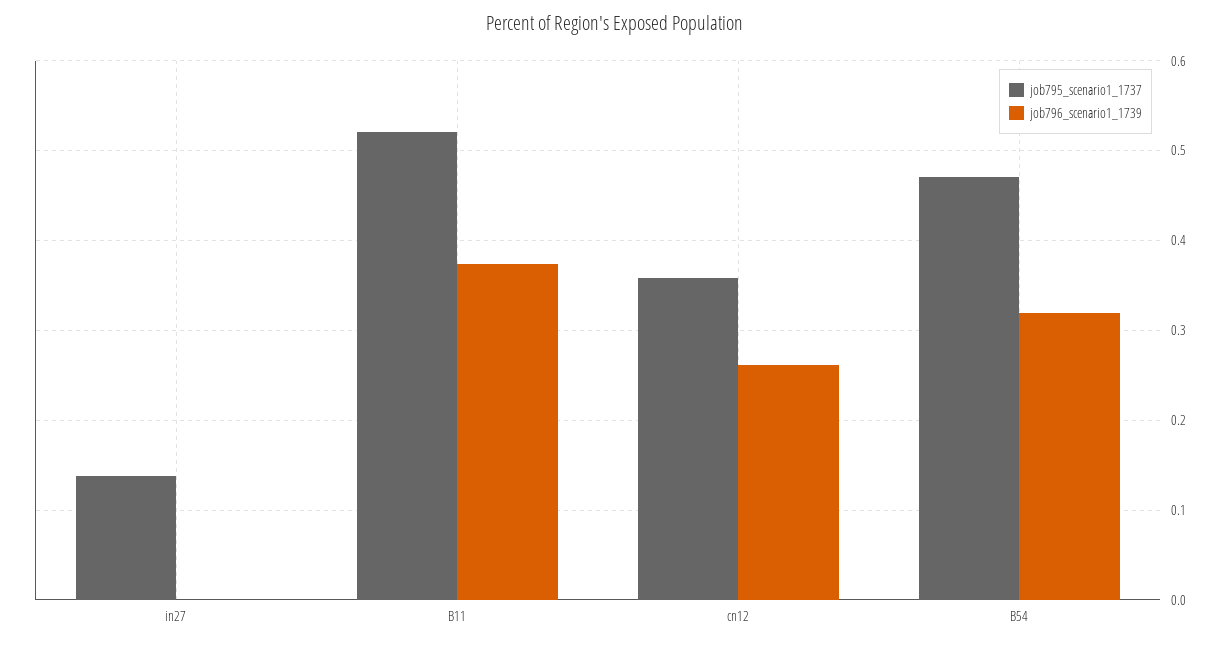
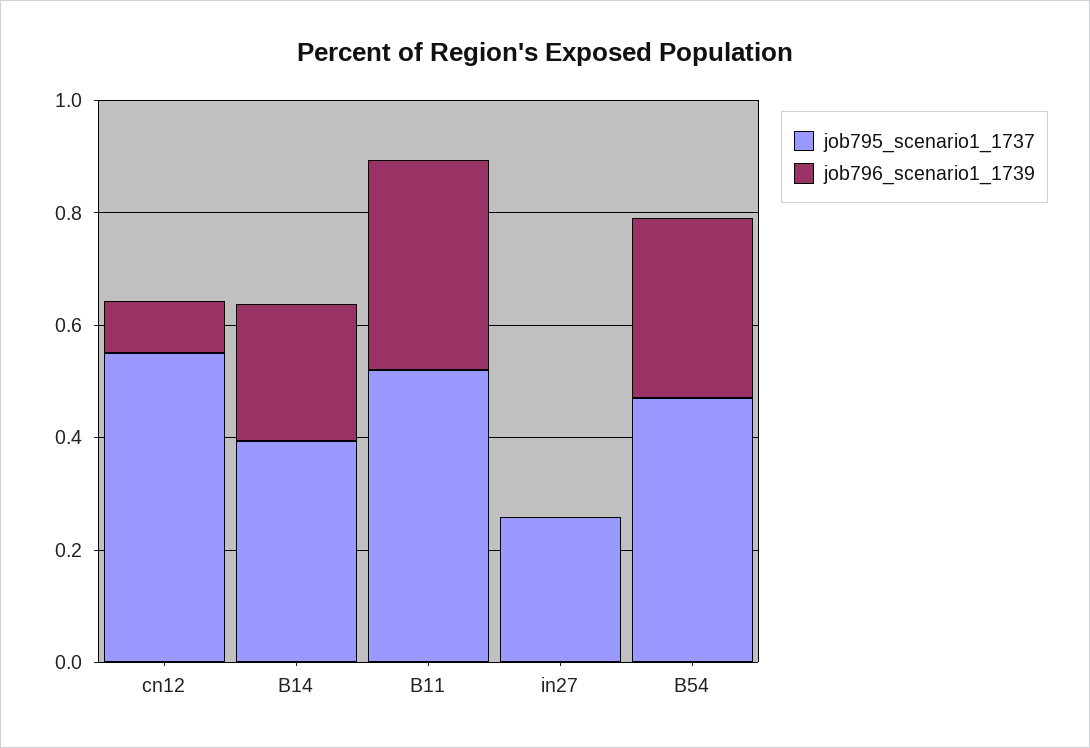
job795_scenario1_1737, in27: 0.14 -> 0.25
job795_scenario1_1737, cn12: 0.36 -> 0.55
job796_scenario1_1739, cn12: 0.26 -> 0.1
job795_scenario1_1737, B14: none -> 0.4
job796_scenario1_1739, B14: none -> 0.25

